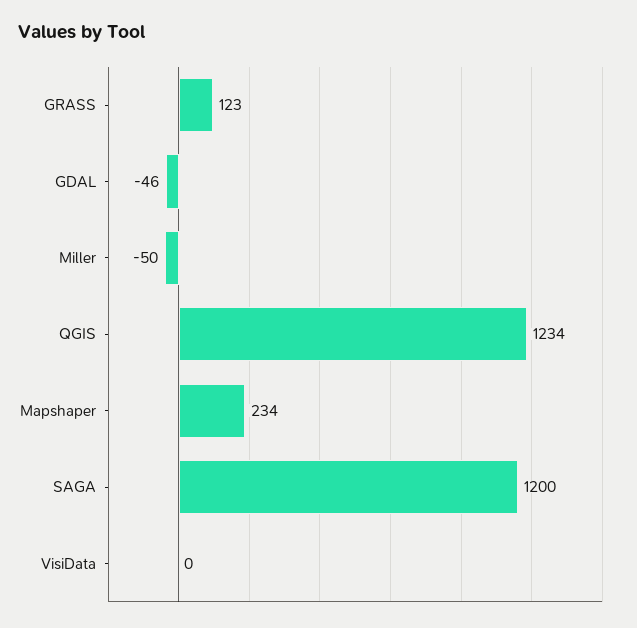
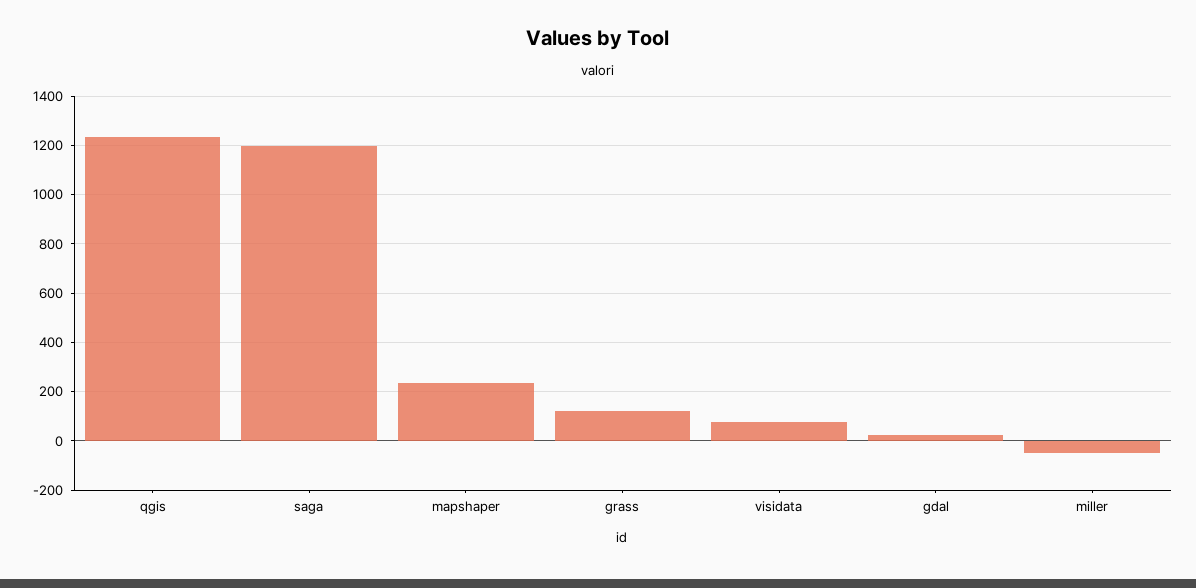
GDAL: -46 -> 25
VisiData: 0 -> 75

